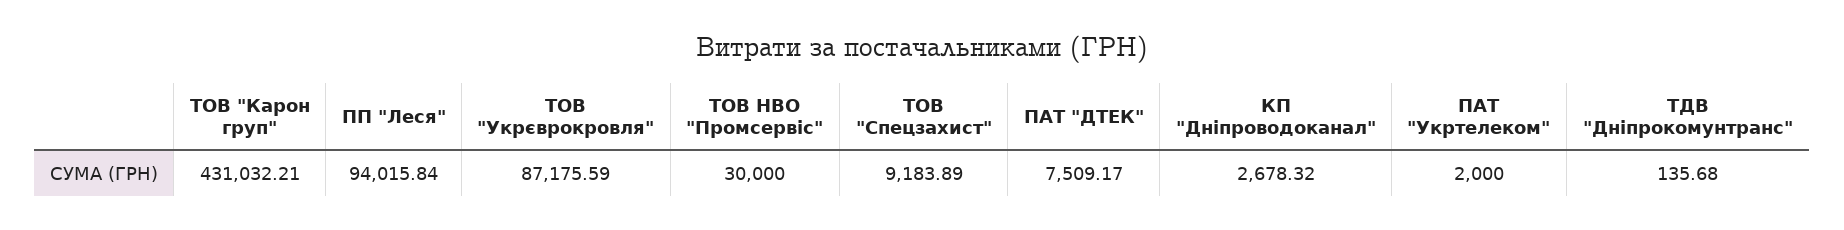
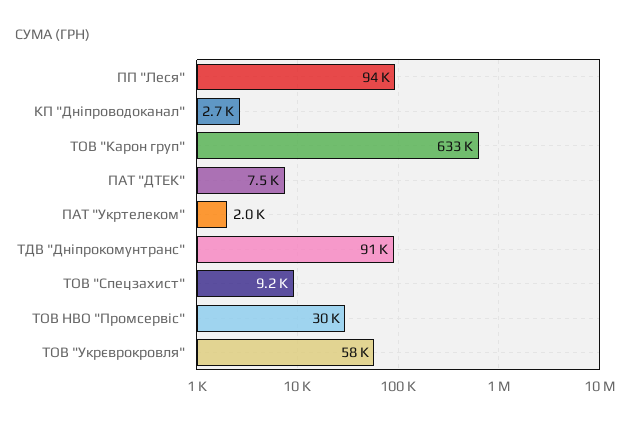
ТОВ "Карон груп": 431032.21 -> 633000
ТОВ "Укрєврокровля": 87175.59 -> 58000
ТДВ "Дніпрокомунтранс": 135.68 -> 91000

